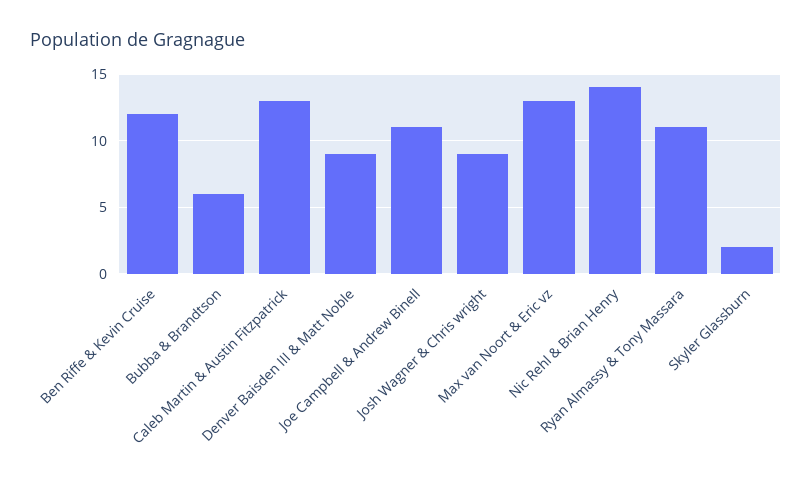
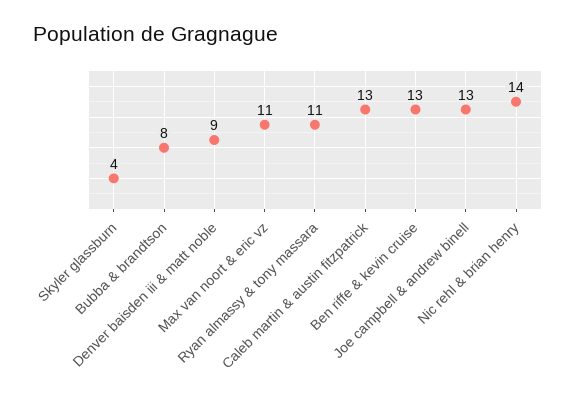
Ben Riffe & Kevin Cruise: 12 -> 13
Bubba & Brandtson: 6 -> 8
Joe Campbell & Andrew Binell: 11 -> 13
Josh Wagner & Chris wright: 9 -> none
Max van Noort & Eric vz: 13 -> 11
Skyler Glassburn: 2 -> 4

